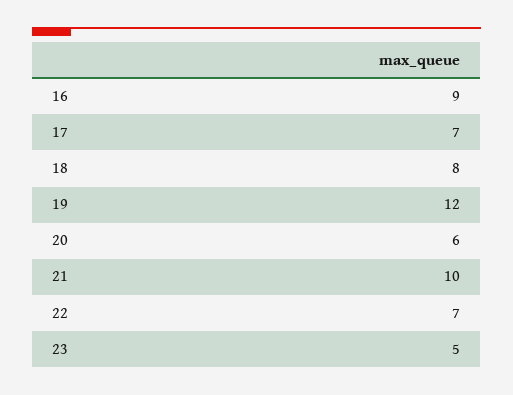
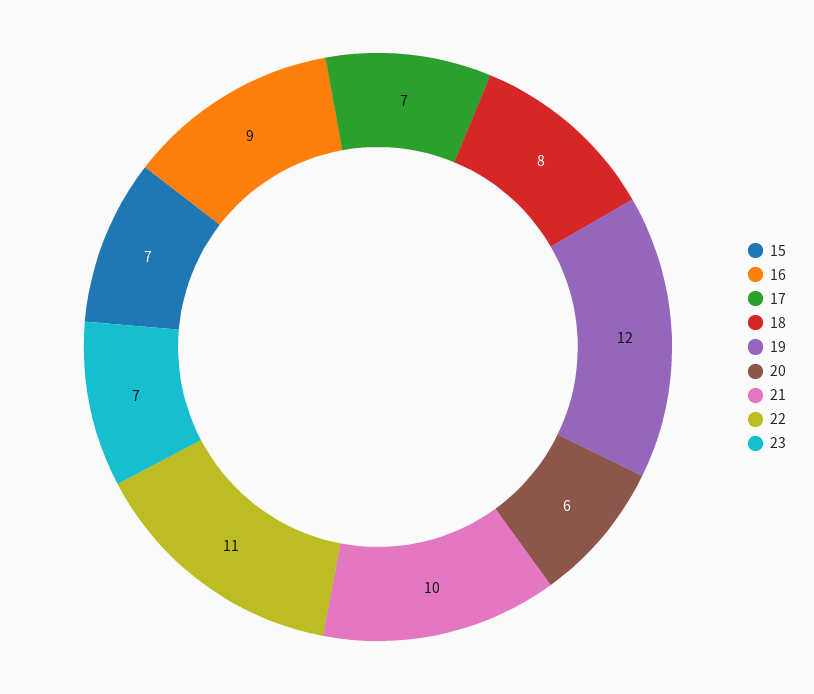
22: 7 -> 11
23: 5 -> 7
15: none -> 7

